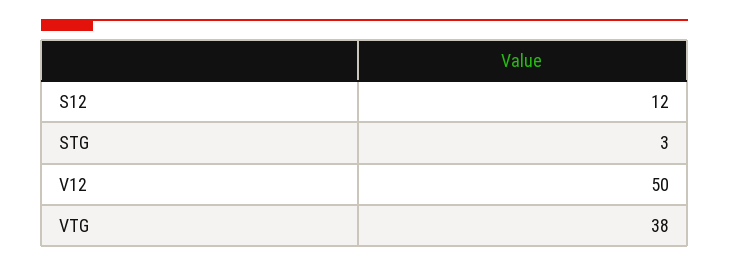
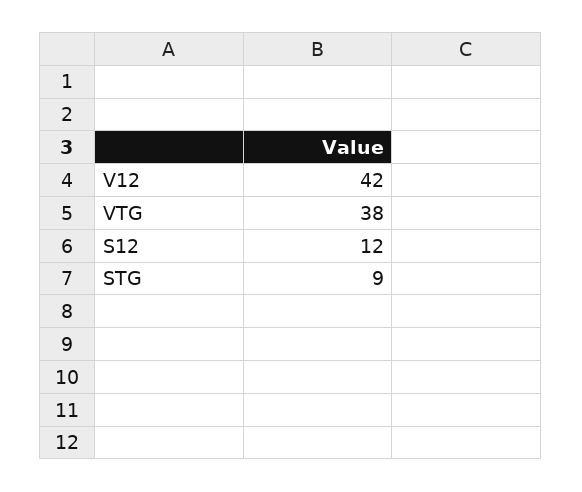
STG: 3 -> 9
V12: 50 -> 42

